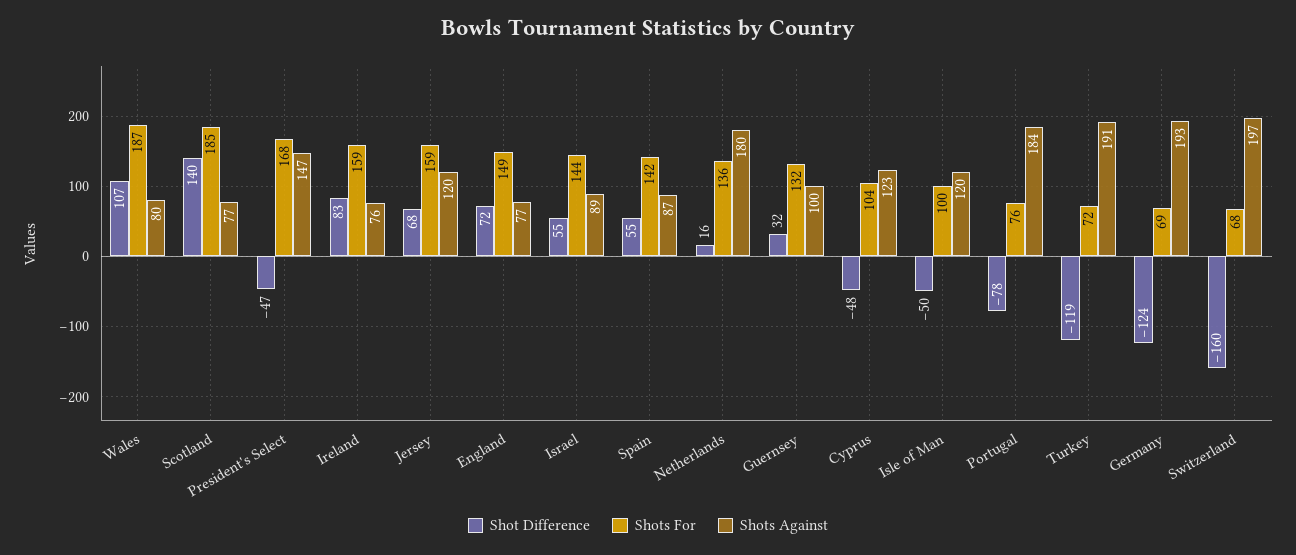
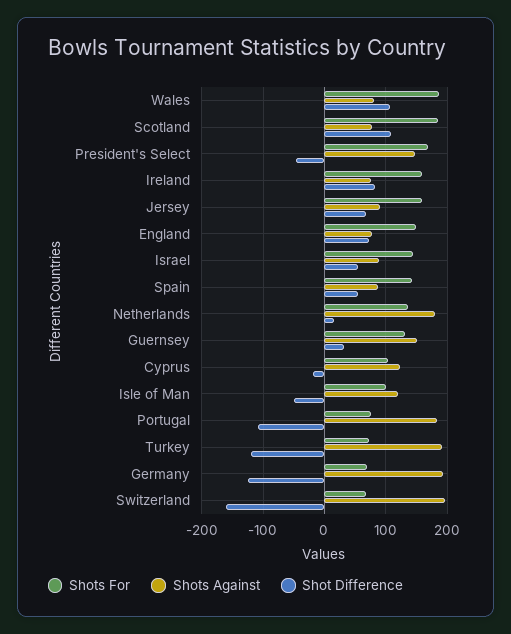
Shot Difference, Scotland: 140 -> 110
Shots Against, Jersey: 120 -> 90
Shots Against, Guernsey: 100 -> 150
Shot Difference, Cyprus: -48 -> -20
Shot Difference, Portugal: -78 -> -110

